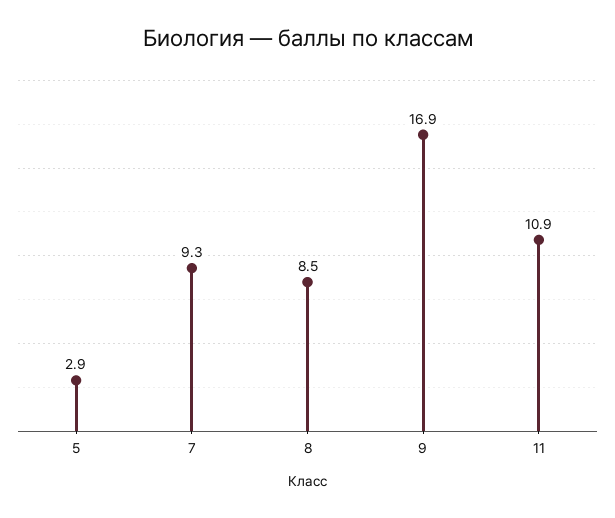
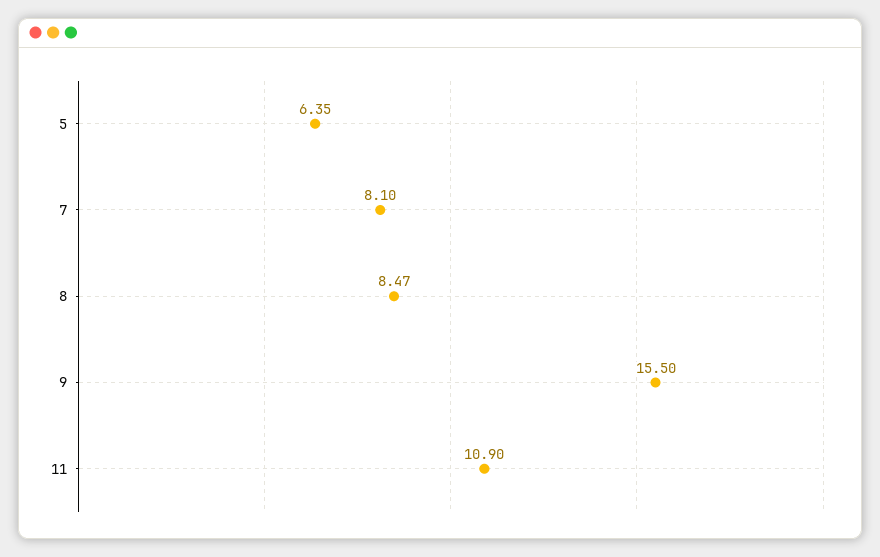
5: 2.9 -> 6.35
7: 9.3 -> 8.1
9: 16.9 -> 15.5

